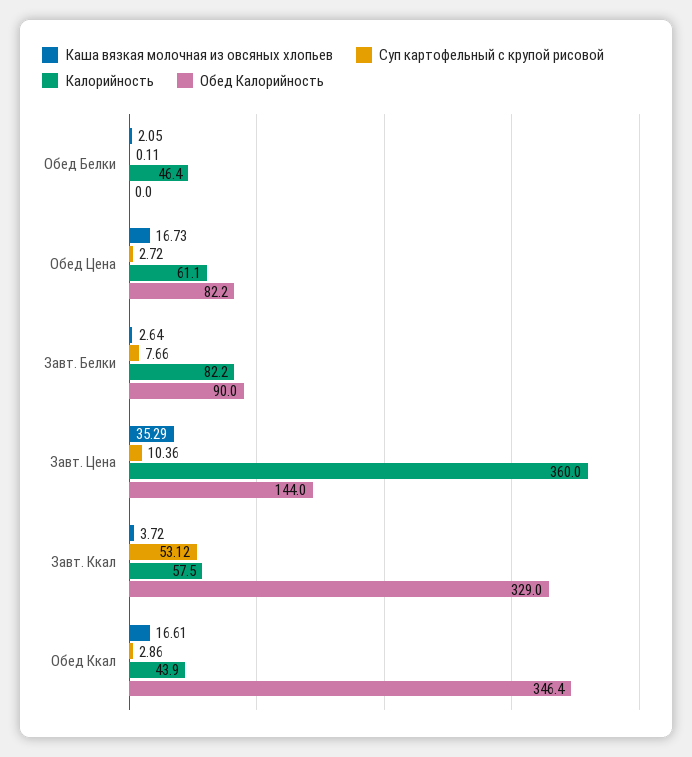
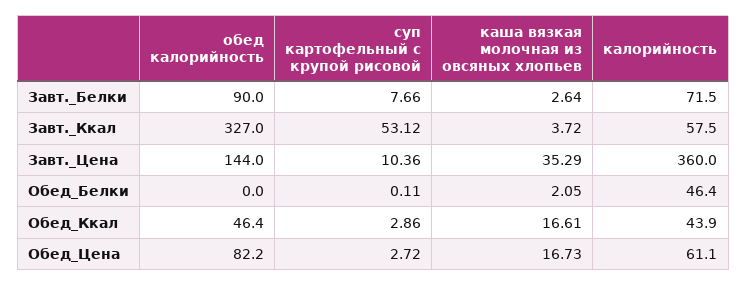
Калорийность, Завт. Белки: 82.2 -> 71.5
Обед Калорийность, Завт. Ккал: 329 -> 327
Обед Калорийность, Обед Ккал: 346.4 -> 46.4

